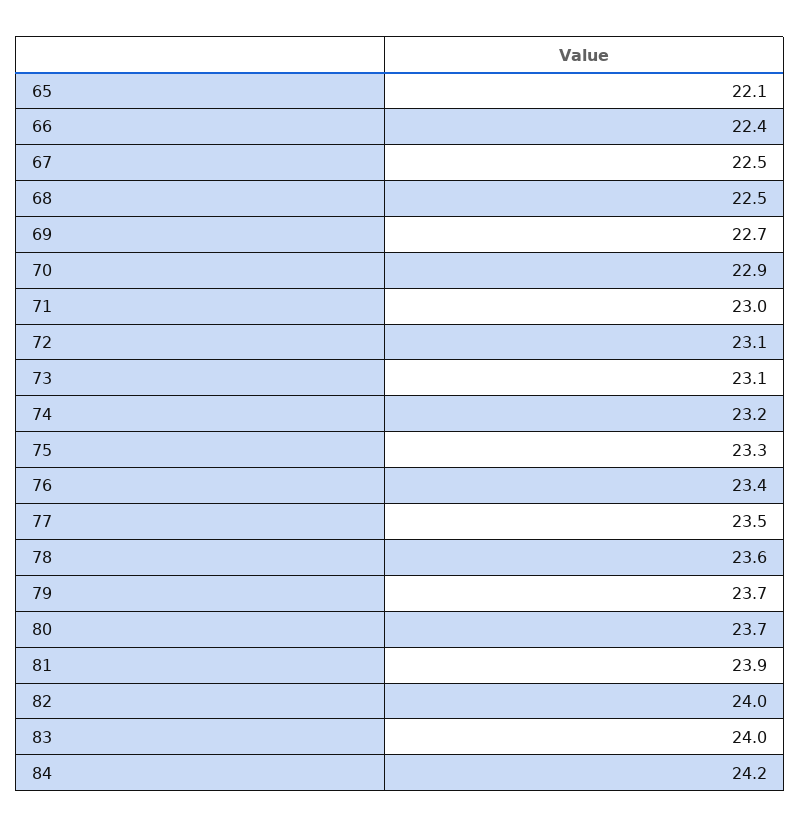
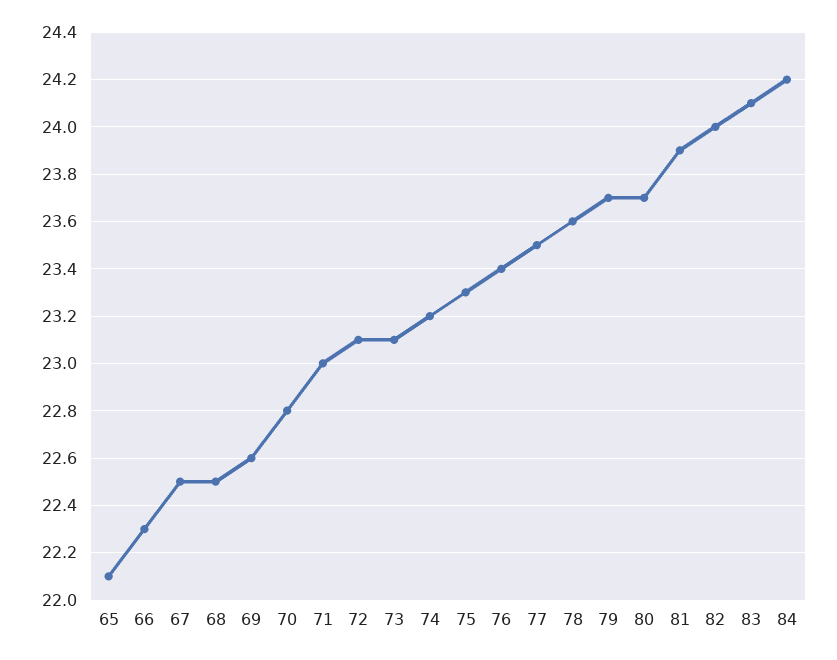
66: 22.4 -> 22.3
69: 22.7 -> 22.6
70: 22.9 -> 22.8
83: 24 -> 24.1

